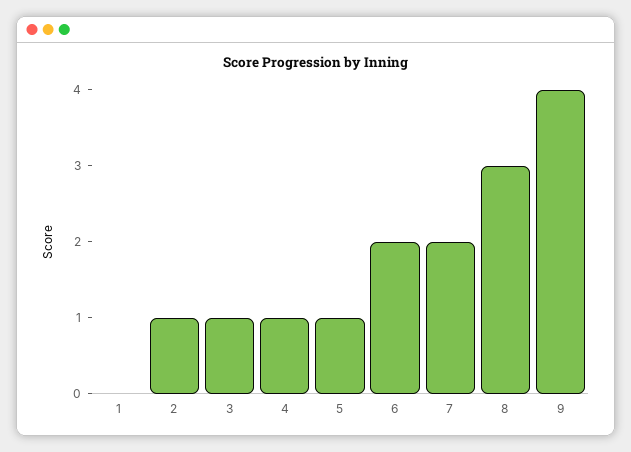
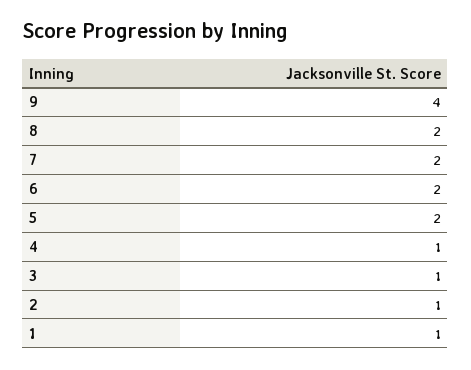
1: 0 -> 1
5: 1 -> 2
8: 3 -> 2

